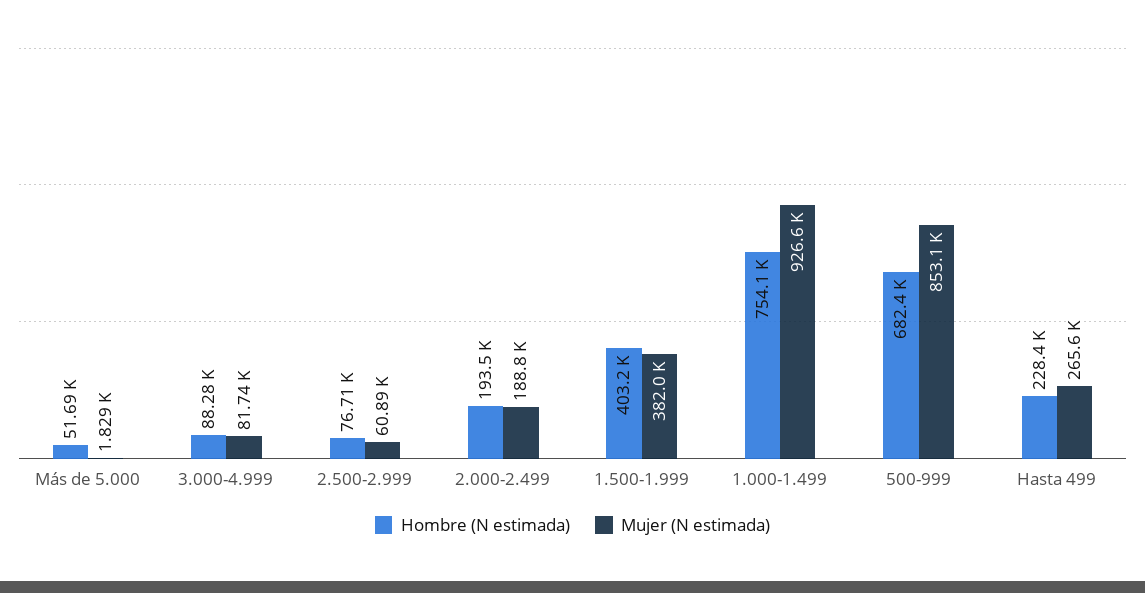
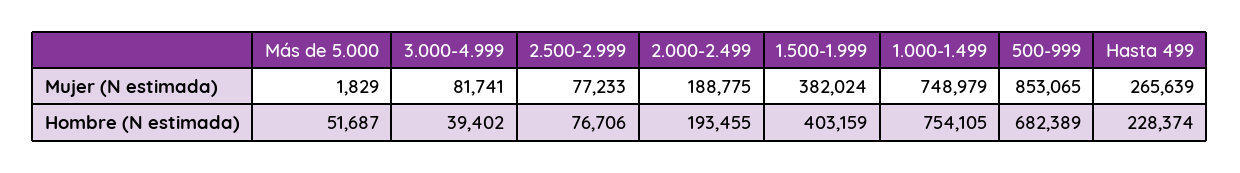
Hombre (N estimada), 3.000-4.999: 88280 -> 39402
Mujer (N estimada), 2.500-2.999: 60890 -> 77233
Mujer (N estimada), 1.000-1.499: 926600 -> 748979

